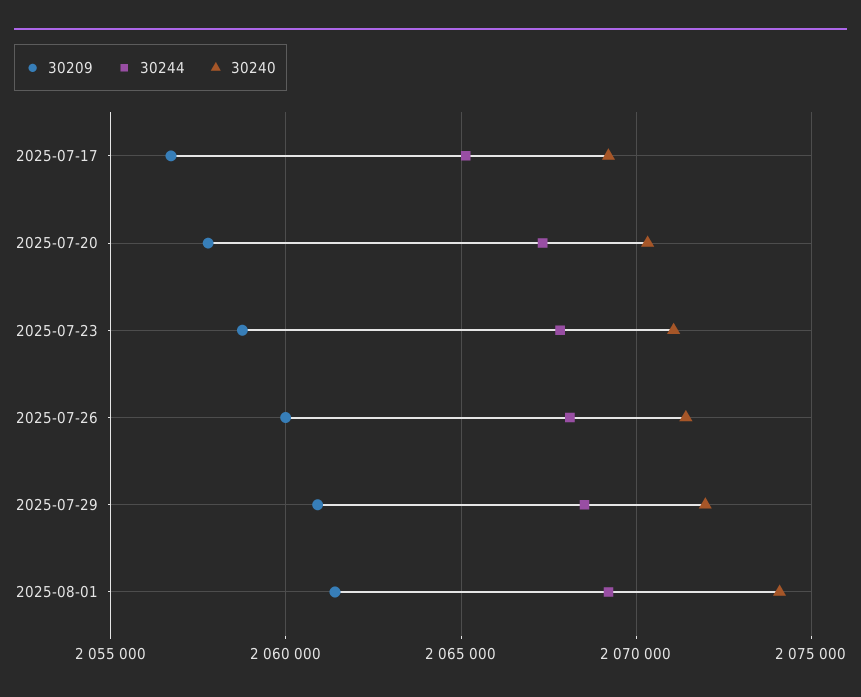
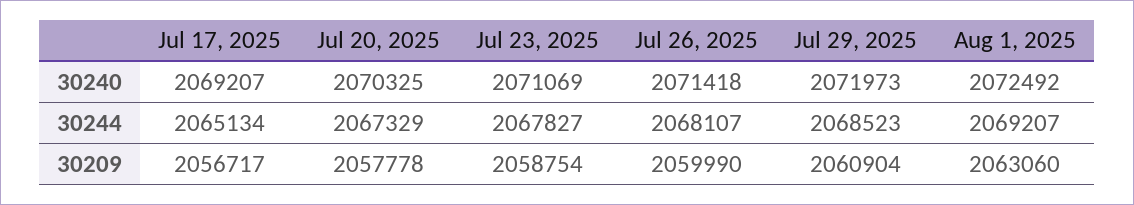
30209, 2025-08-01: 2061500 -> 2063060
30240, 2025-08-01: 2074000 -> 2072492

